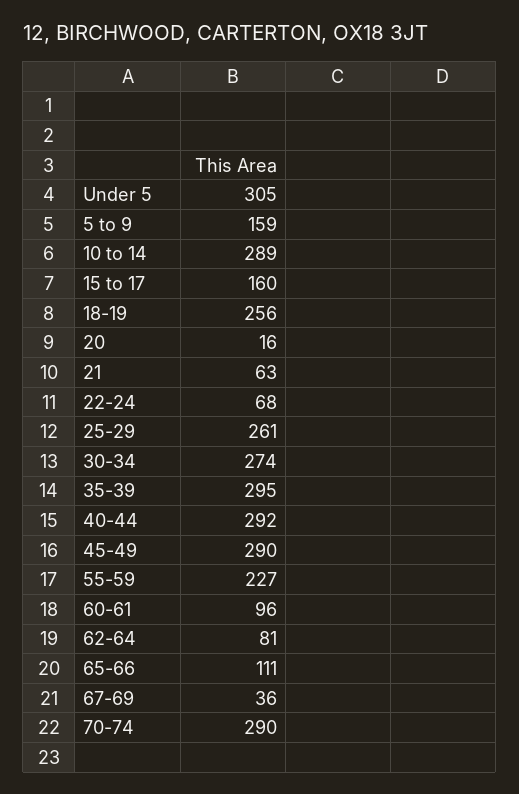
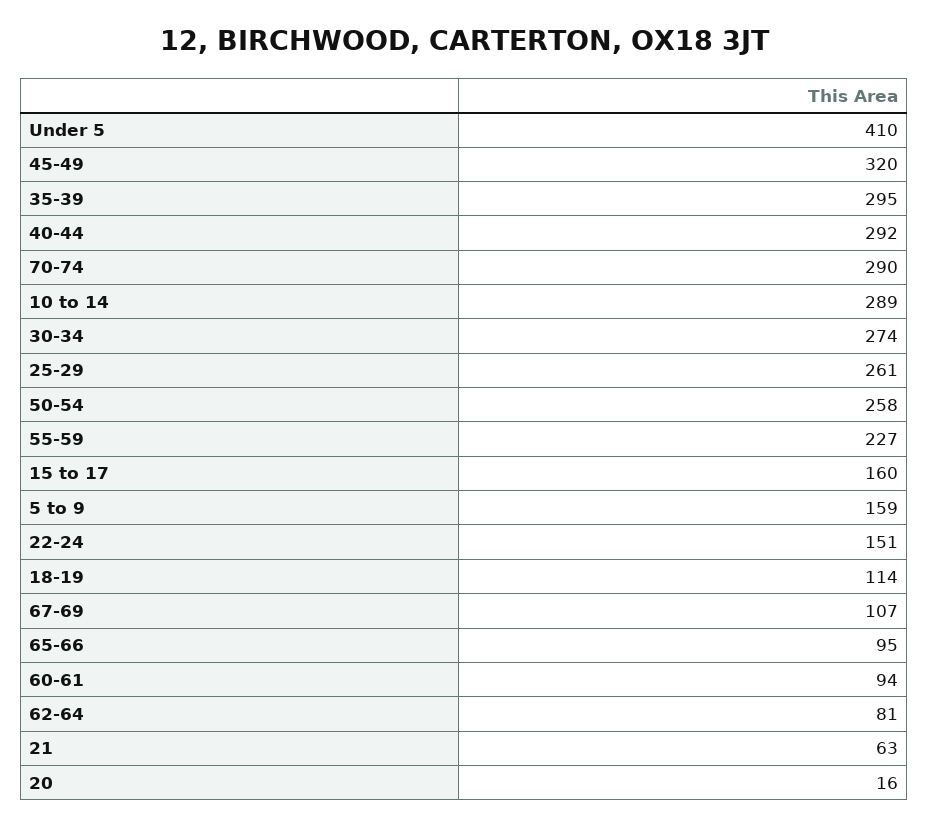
Under 5: 305 -> 410
18-19: 256 -> 114
22-24: 68 -> 151
45-49: 290 -> 320
60-61: 96 -> 94
65-66: 111 -> 95
67-69: 36 -> 107
50-54: none -> 258

